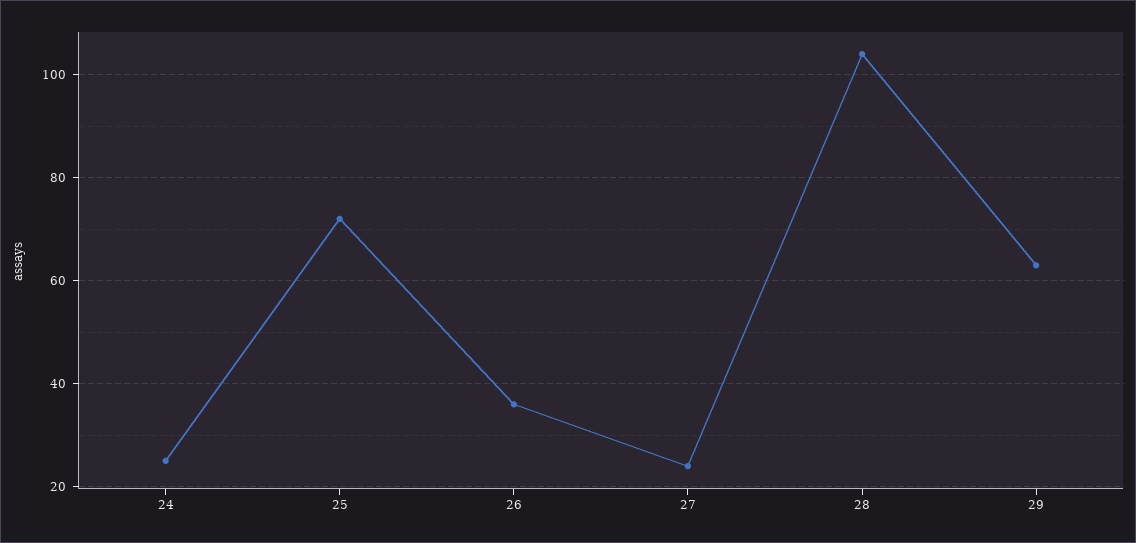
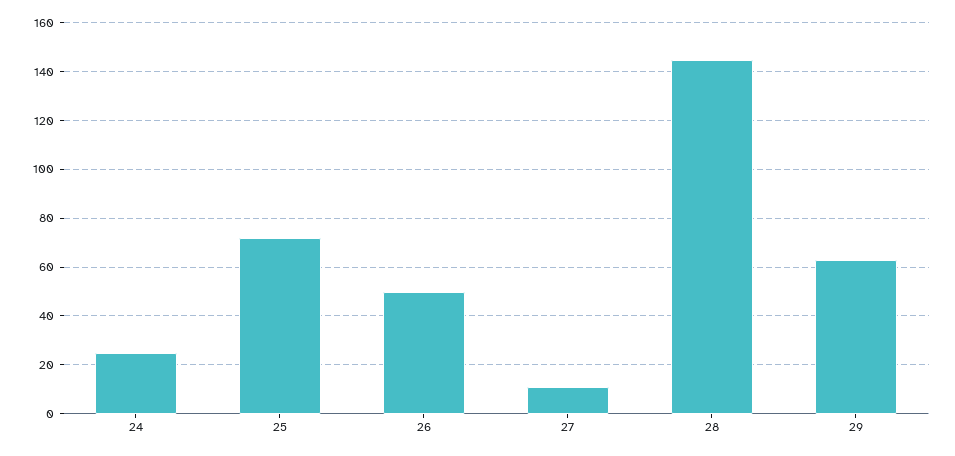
26: 35 -> 50
27: 25 -> 10
28: 105 -> 145

